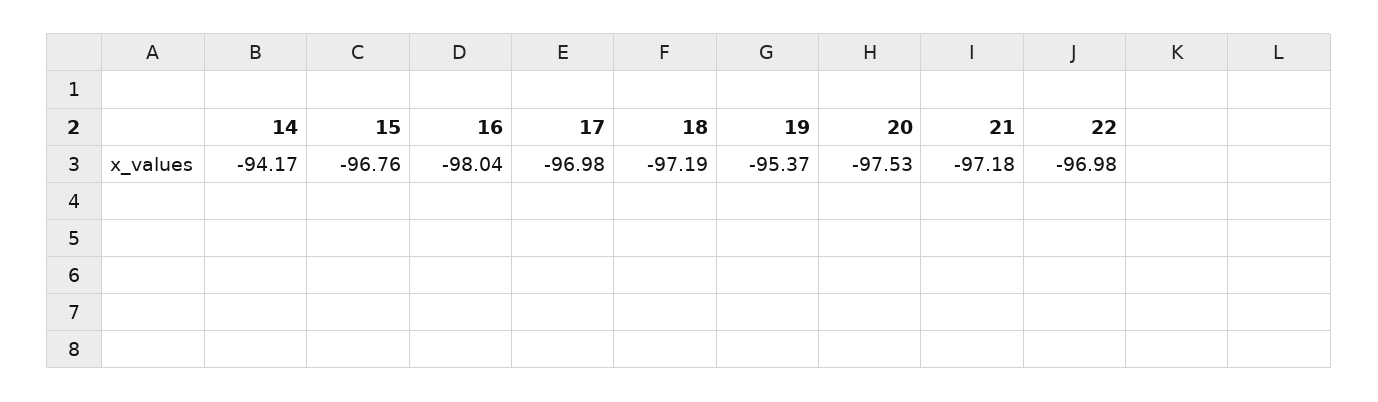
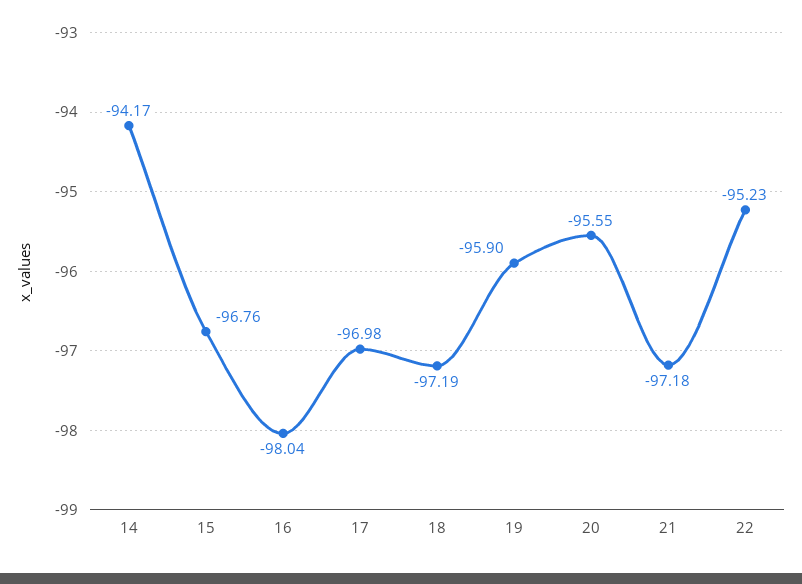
19: -95.37 -> -95.9
20: -97.53 -> -95.55
22: -96.98 -> -95.23

